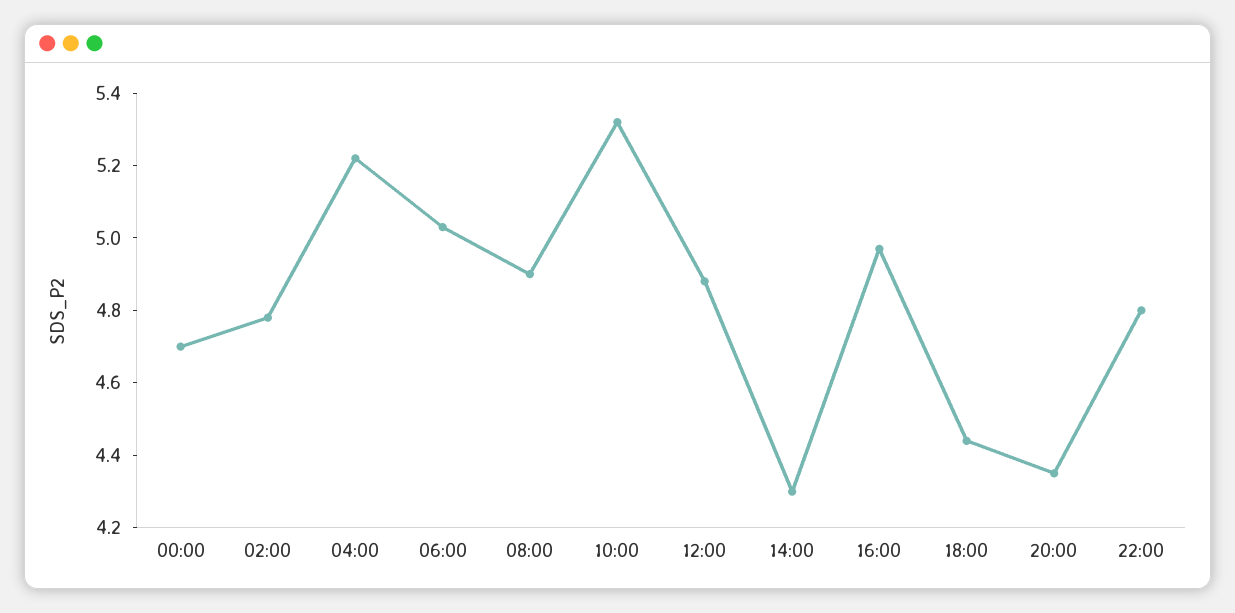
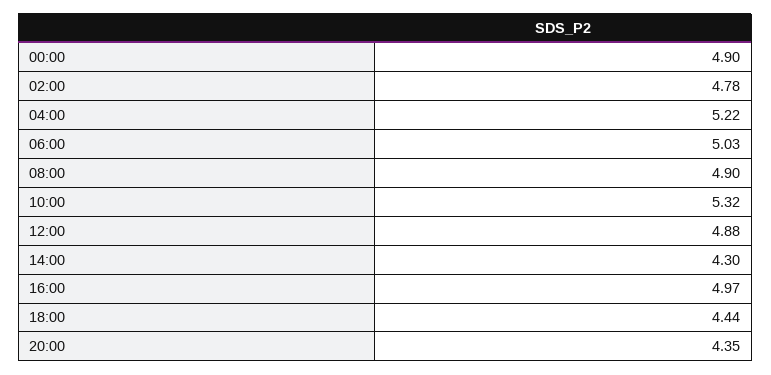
00:00: 4.7 -> 4.9
22:00: 4.8 -> none

